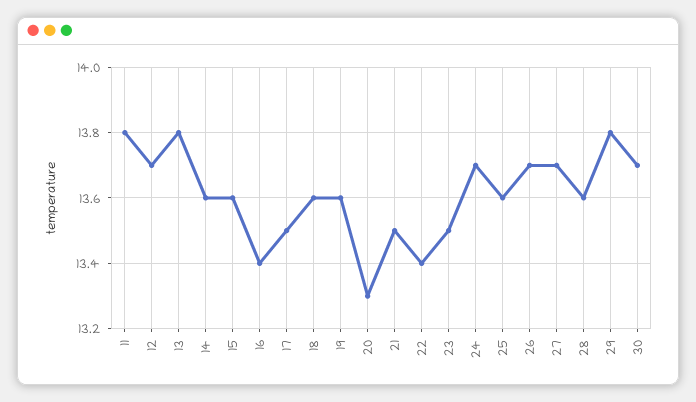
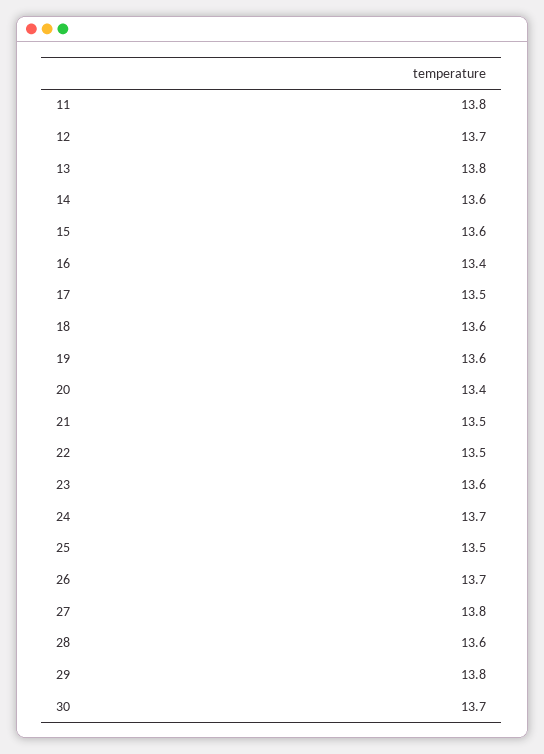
20: 13.3 -> 13.4
22: 13.4 -> 13.5
23: 13.5 -> 13.6
25: 13.6 -> 13.5
27: 13.7 -> 13.8

